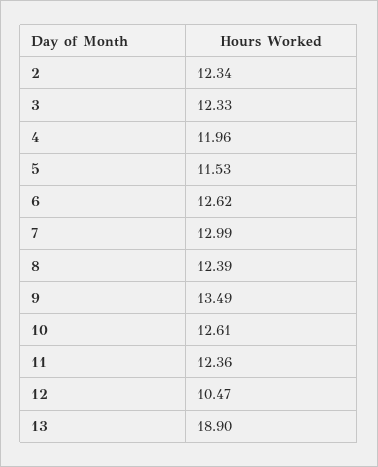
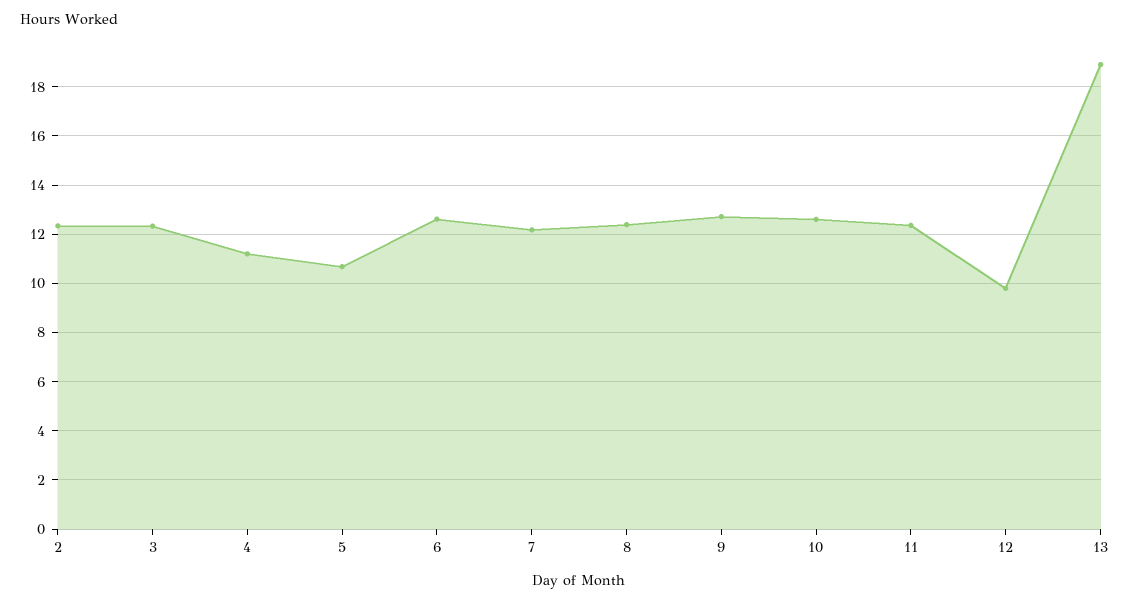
4: 11.96 -> 11.25
5: 11.53 -> 10.75
7: 12.99 -> 12.25
9: 13.49 -> 12.75
12: 10.47 -> 9.75

